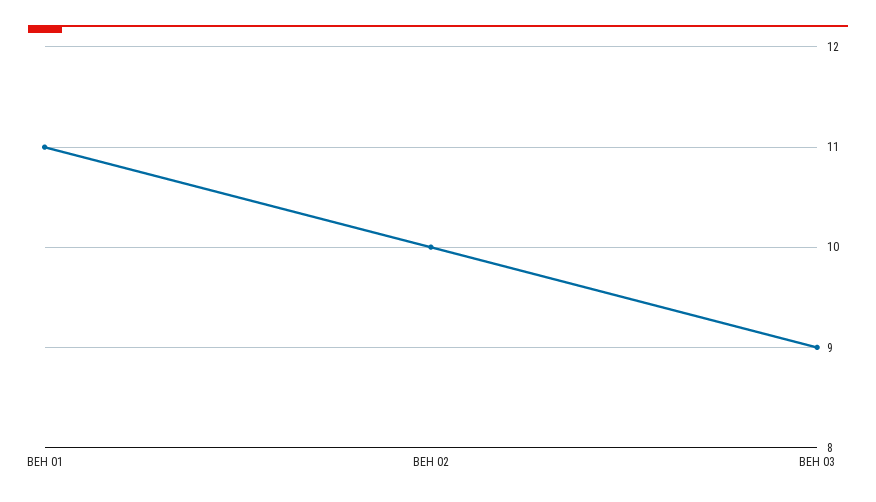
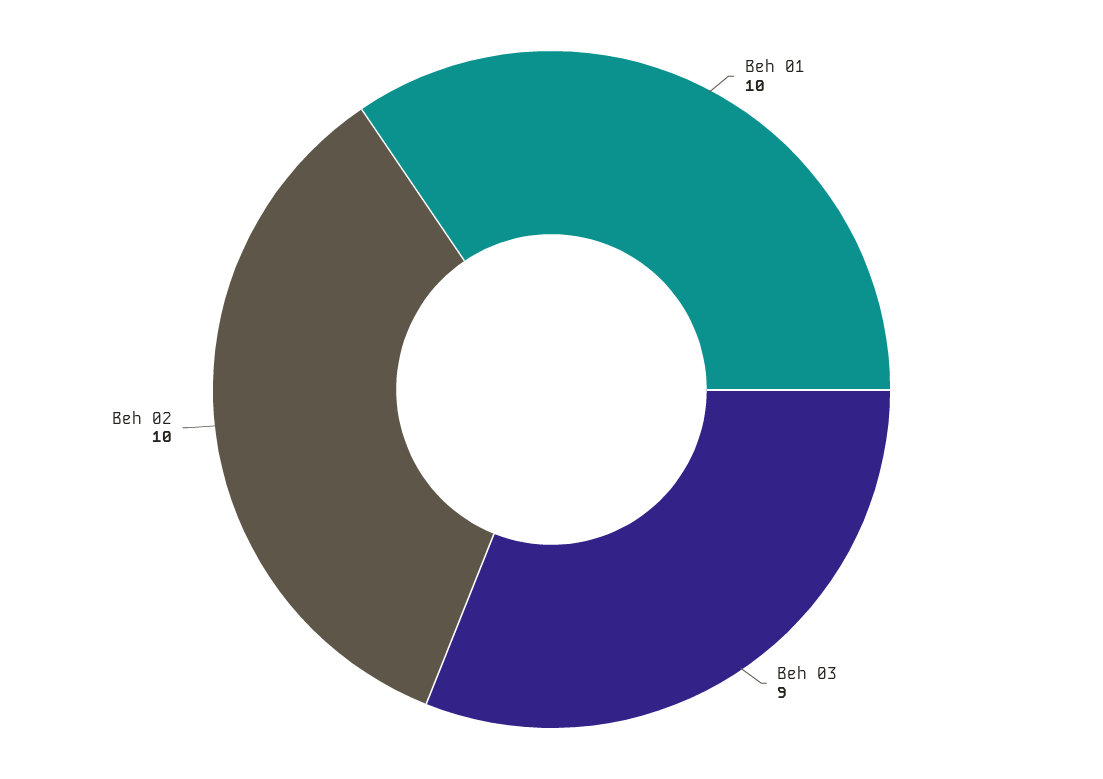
BEH 01: 11 -> 10

